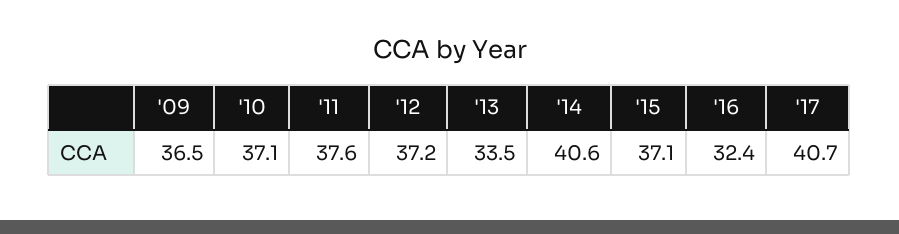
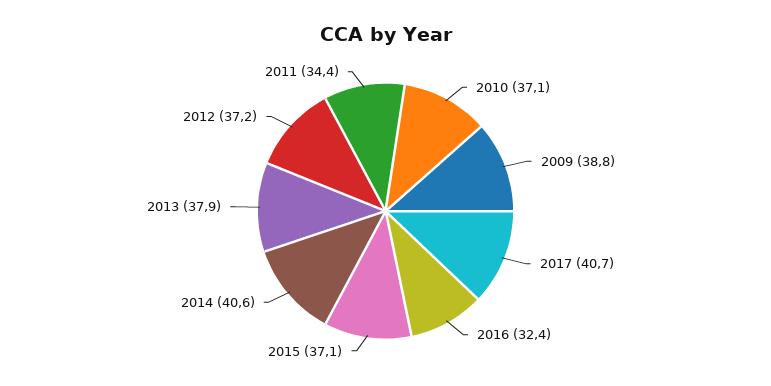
'09: 36.5 -> 38.8
'11: 37.6 -> 34.4
'13: 33.5 -> 37.9

